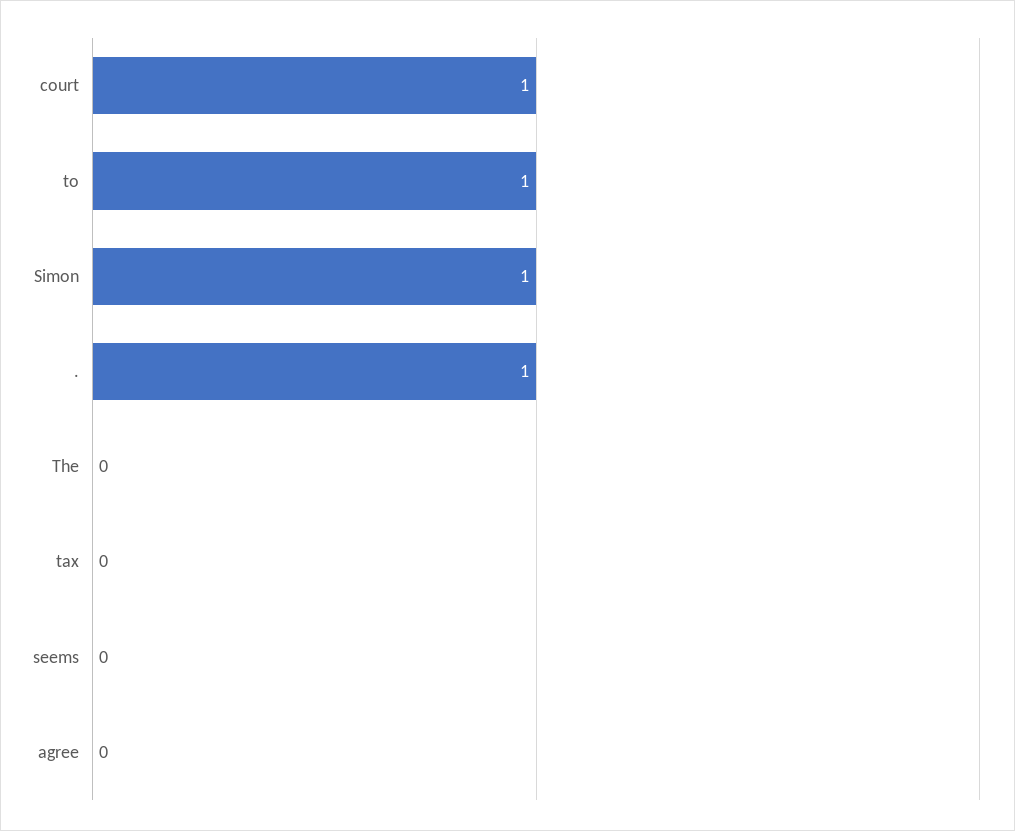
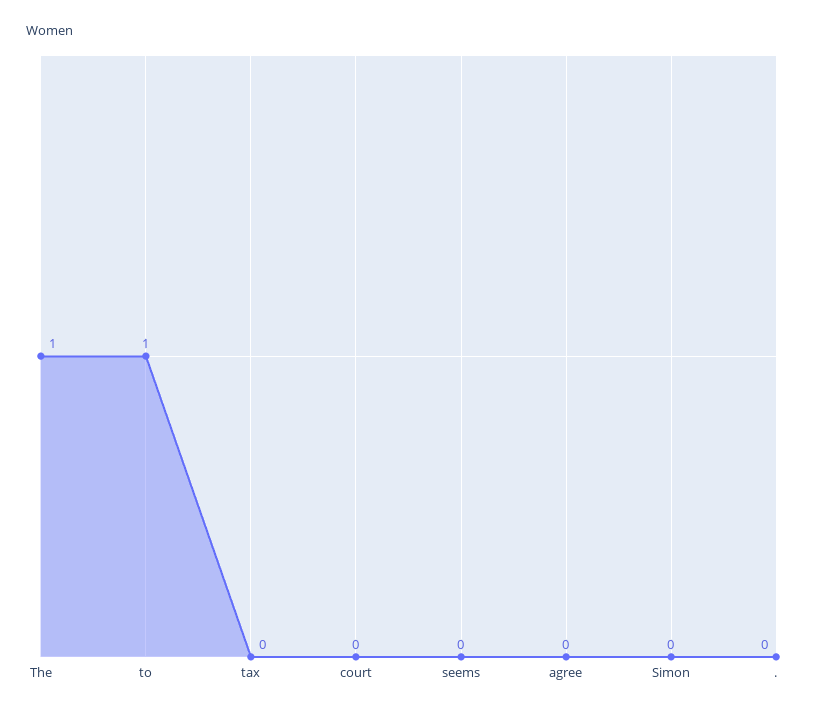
court: 1 -> 0
Simon: 1 -> 0
.: 1 -> 0
The: 0 -> 1

